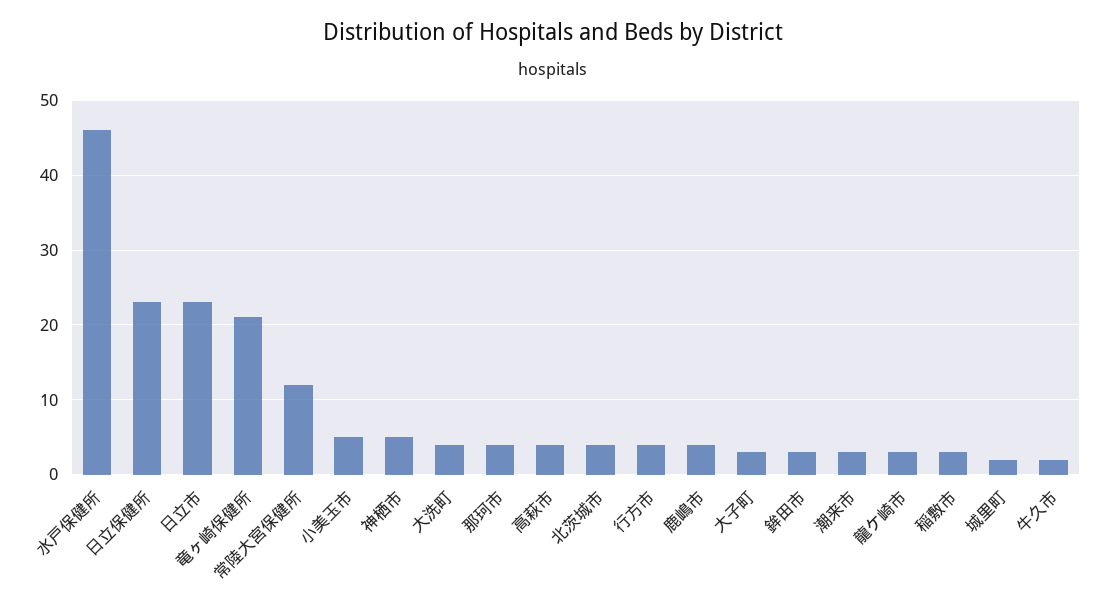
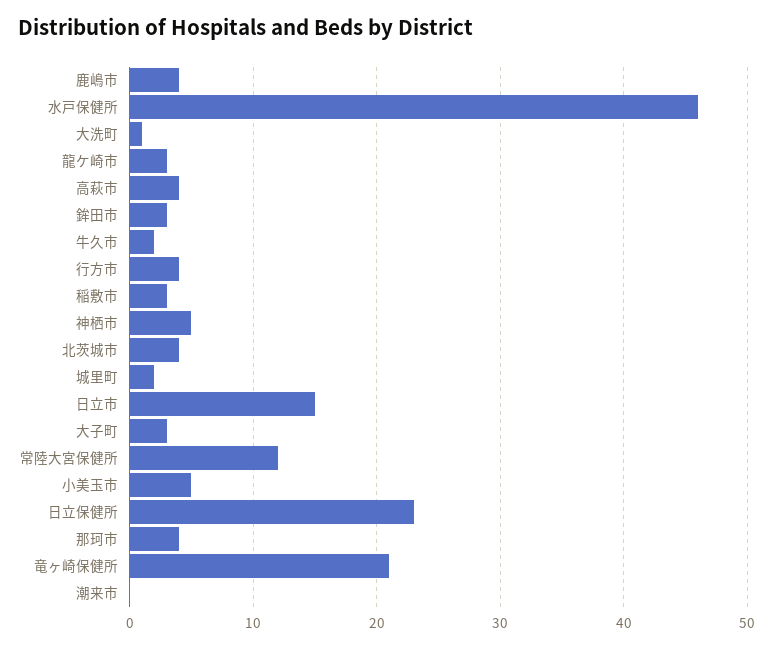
日立市: 23 -> 15
大洗町: 4 -> 1
潮来市: 3 -> 0

